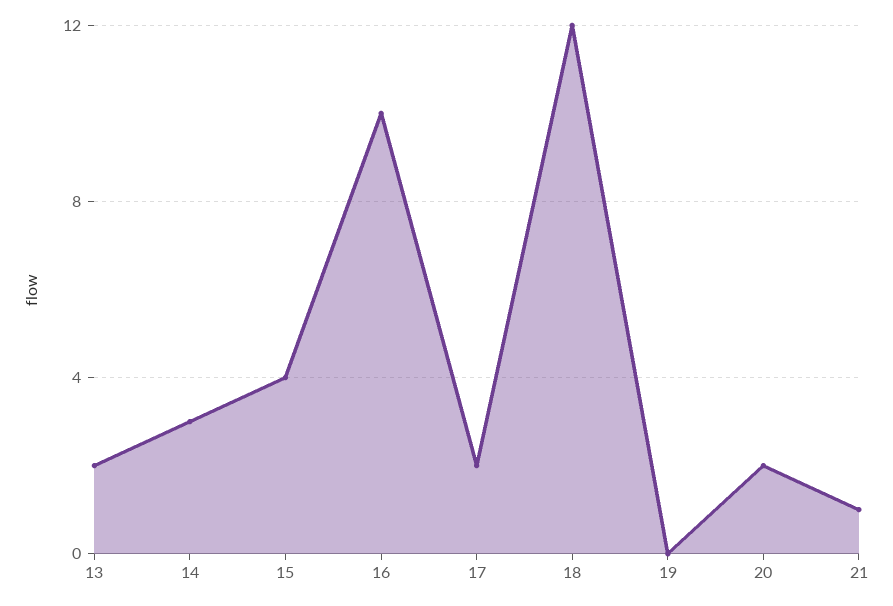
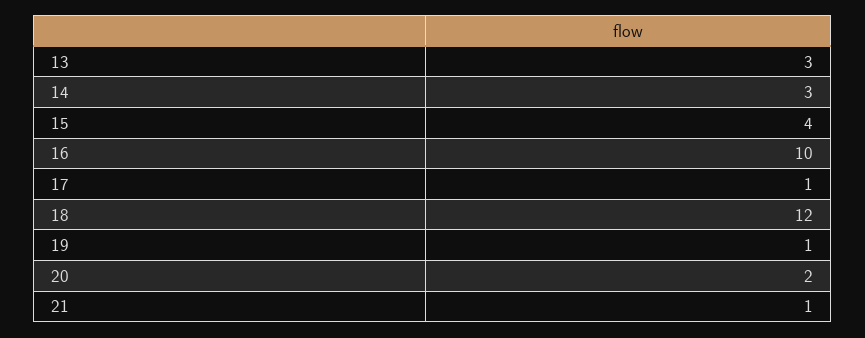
13: 2 -> 3
17: 2 -> 1
19: 0 -> 1

